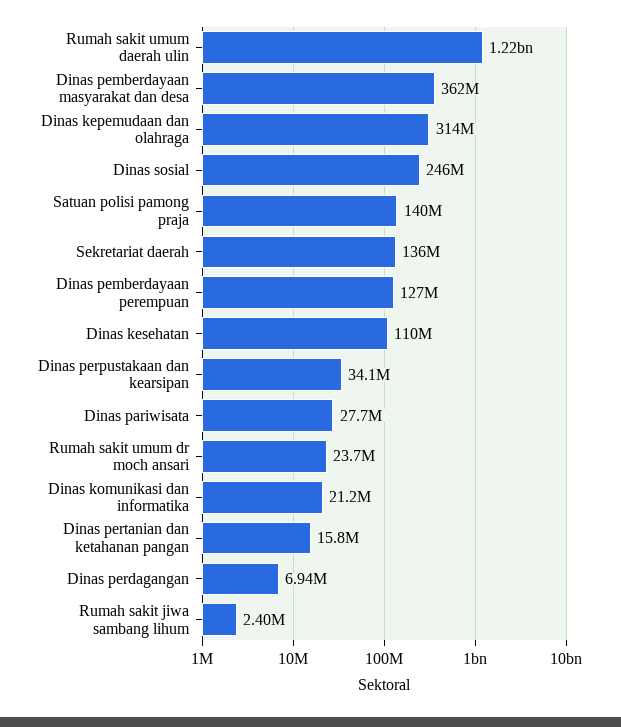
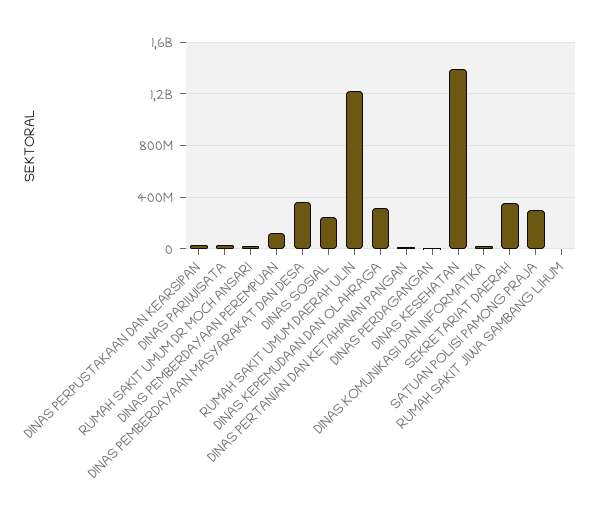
Satuan polisi pamong praja: 140000000 -> 300000000
Sekretariat daerah: 136000000 -> 350000000
Dinas kesehatan: 110000000 -> 1400000000

